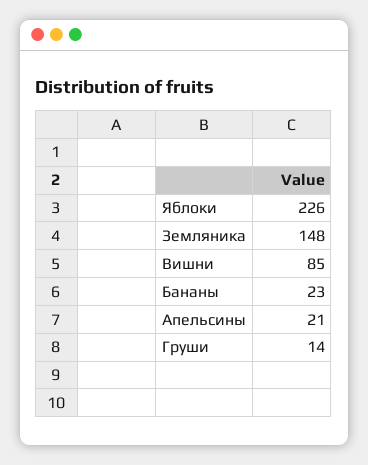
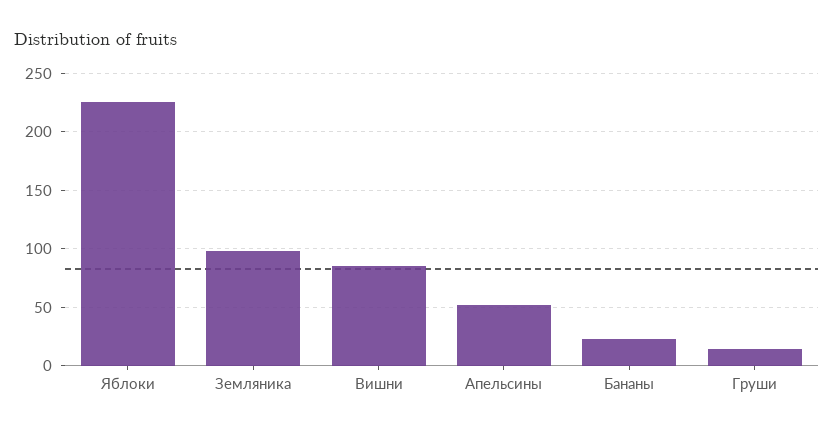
Земляника: 148 -> 100
Апельсины: 21 -> 50

